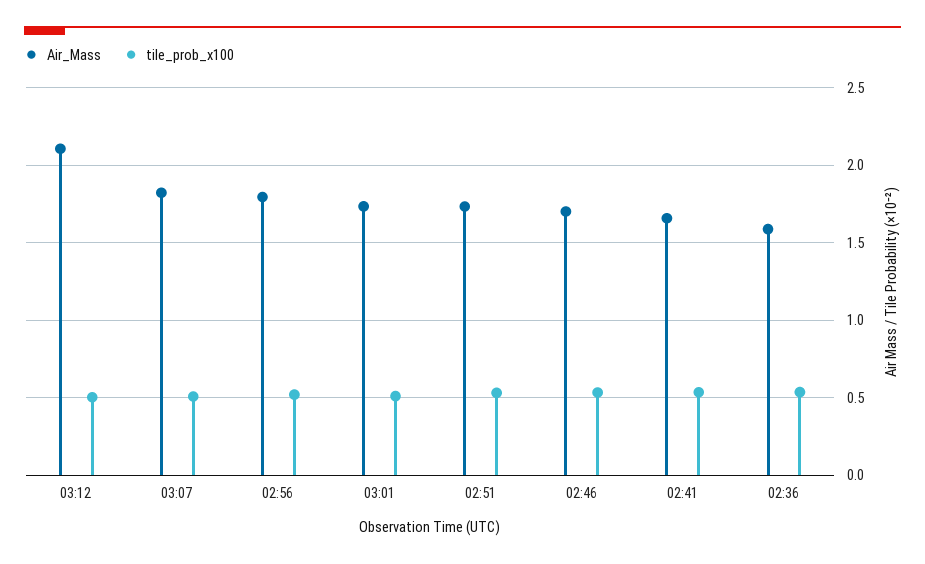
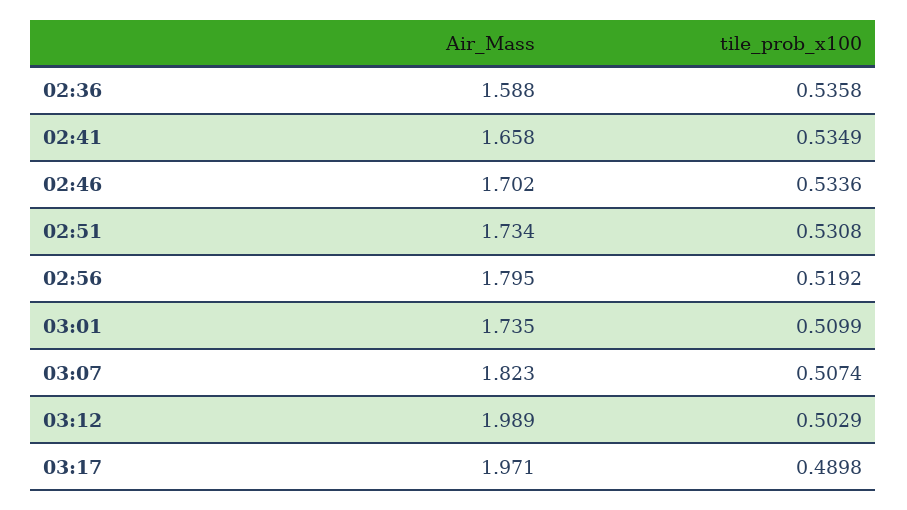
Air_Mass, 03:12: 2.1 -> 1.989
Air_Mass, 03:17: none -> 1.971
tile_prob_x100, 03:17: none -> 0.4898

